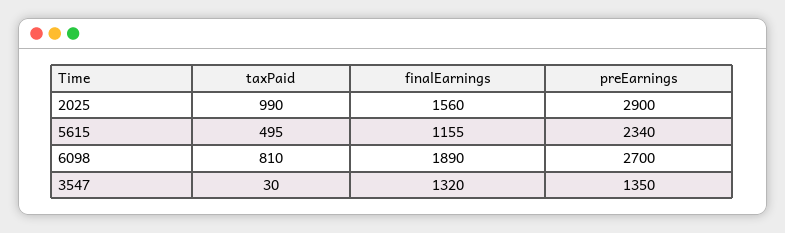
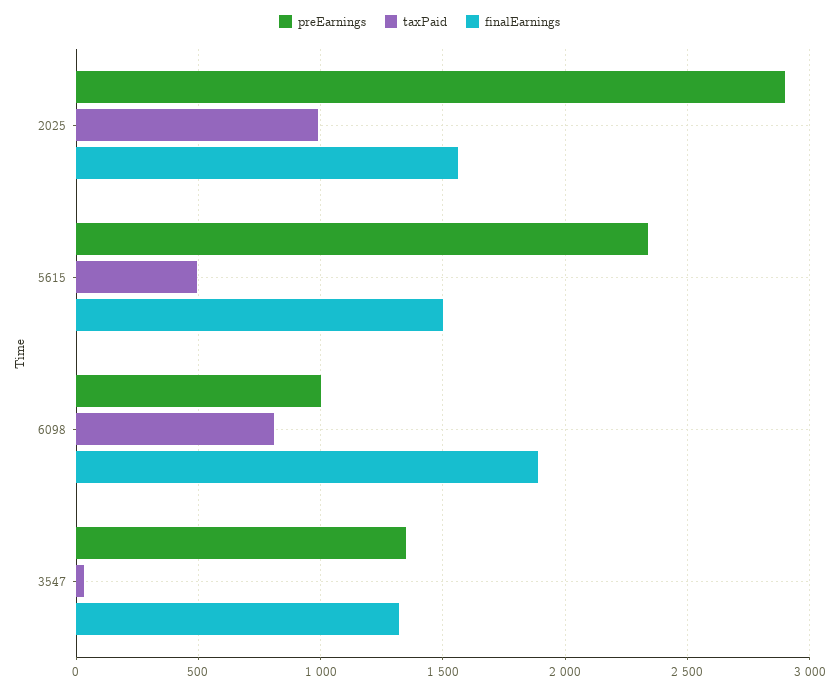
finalEarnings, 5615: 1155 -> 1500
preEarnings, 6098: 2700 -> 1000

